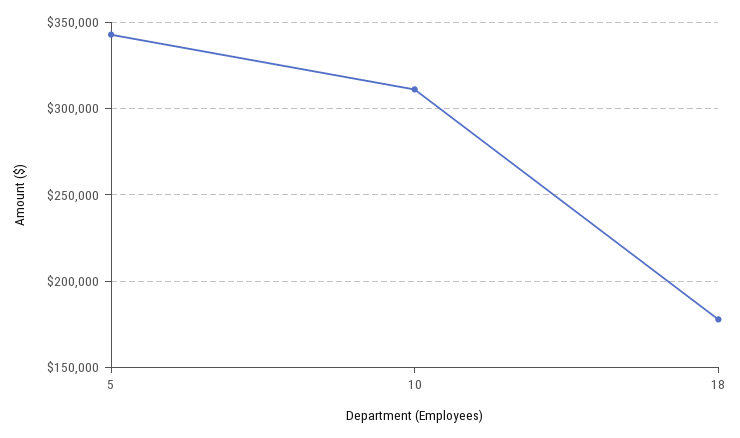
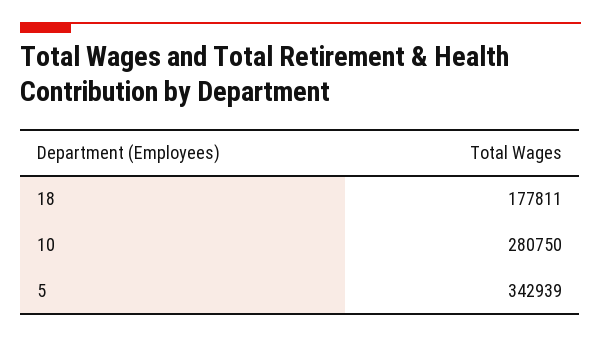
10: 310000 -> 280750

